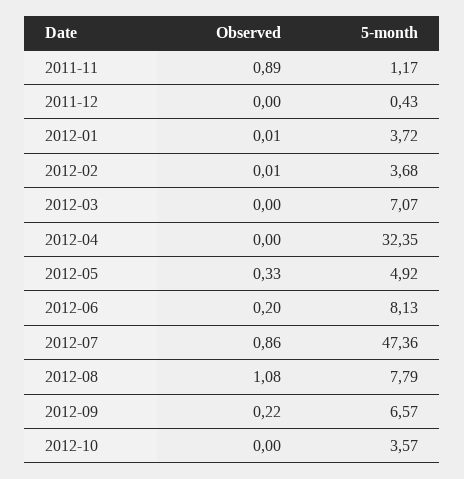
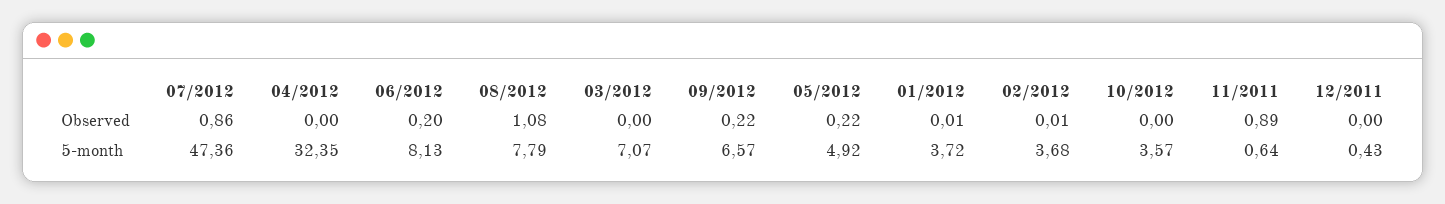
5-month, 2011-11: 1.17 -> 0.64
Observed, 2012-05: 0.33 -> 0.22

